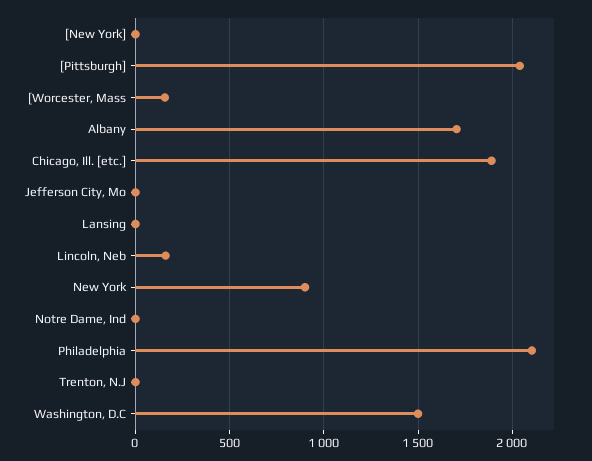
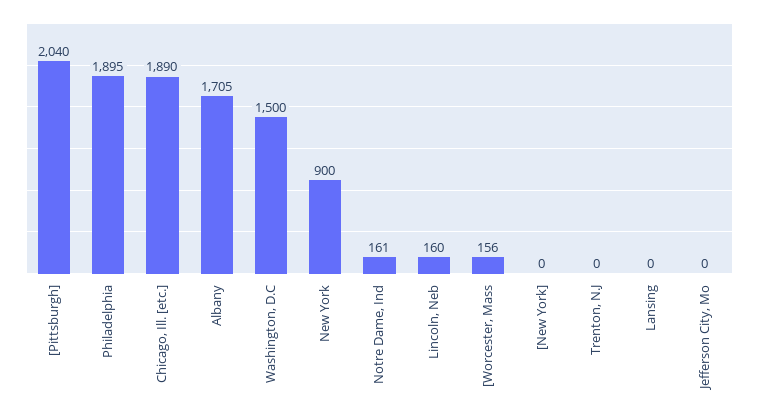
Notre Dame, Ind: 0 -> 161
Philadelphia: 2100 -> 1895

